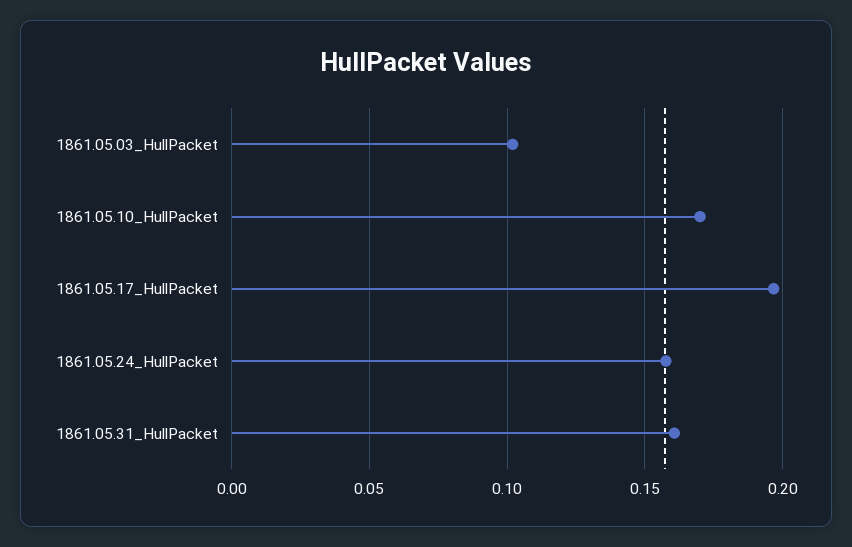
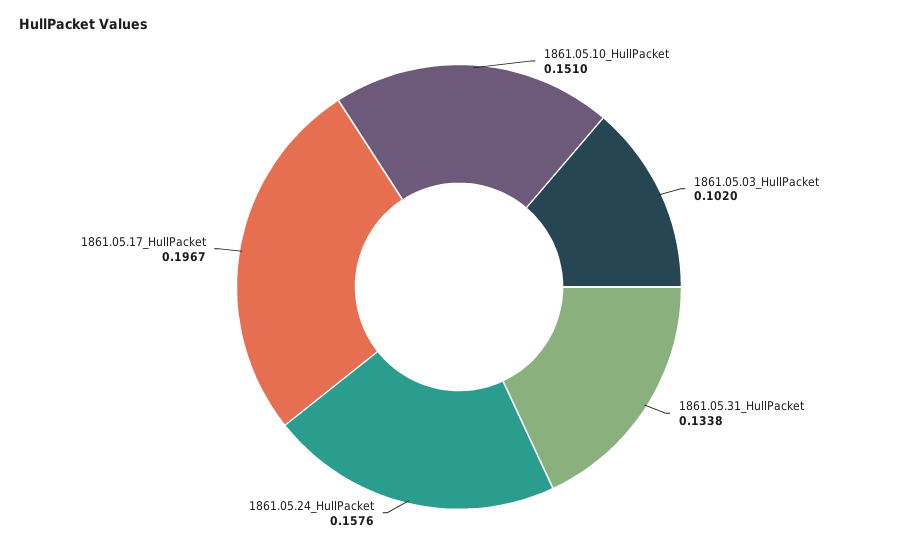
1861.05.10_HullPacket: 0.17 -> 0.151
1861.05.31_HullPacket: 0.16 -> 0.1338

